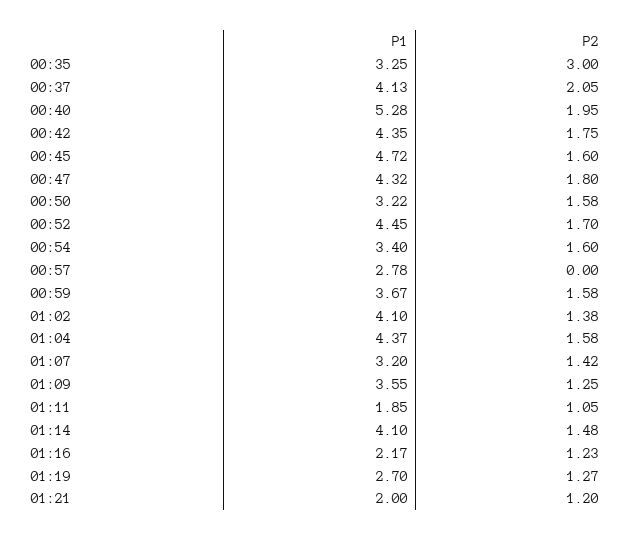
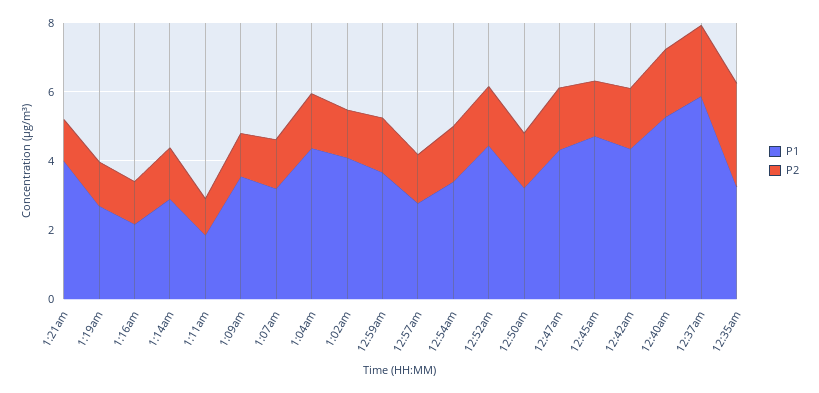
P1, 00:37: 4.13 -> 6
P2, 00:57: 0 -> 1.5
P1, 01:14: 4.1 -> 3
P1, 01:21: 2 -> 4

